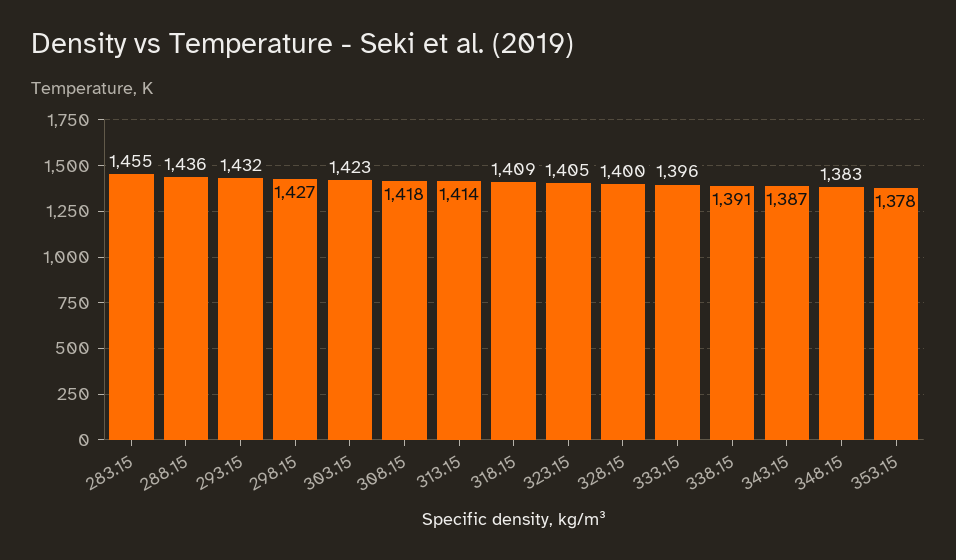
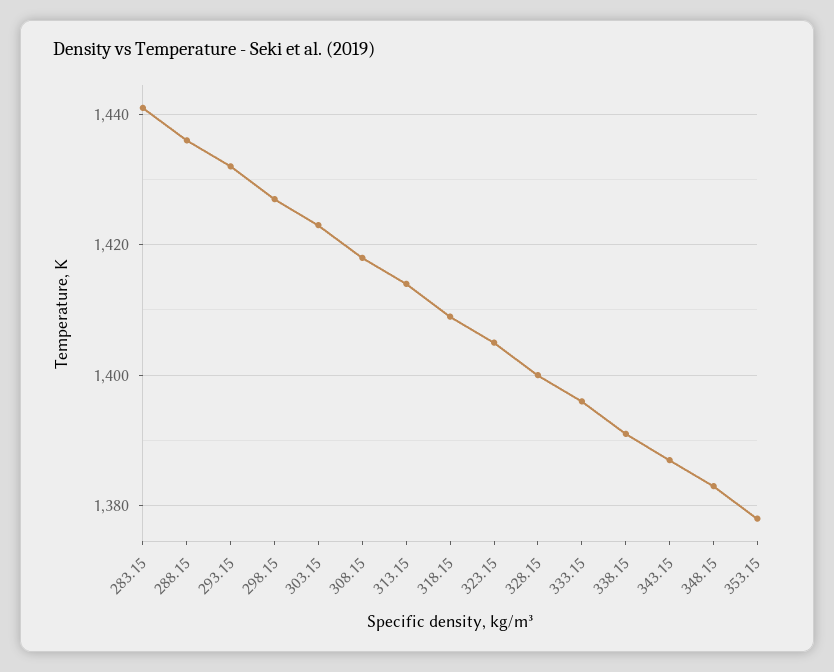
283.15: 1455 -> 1440

